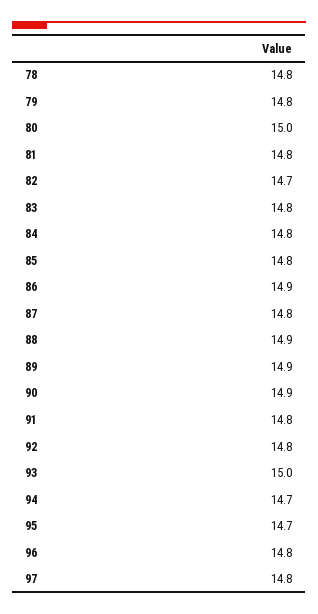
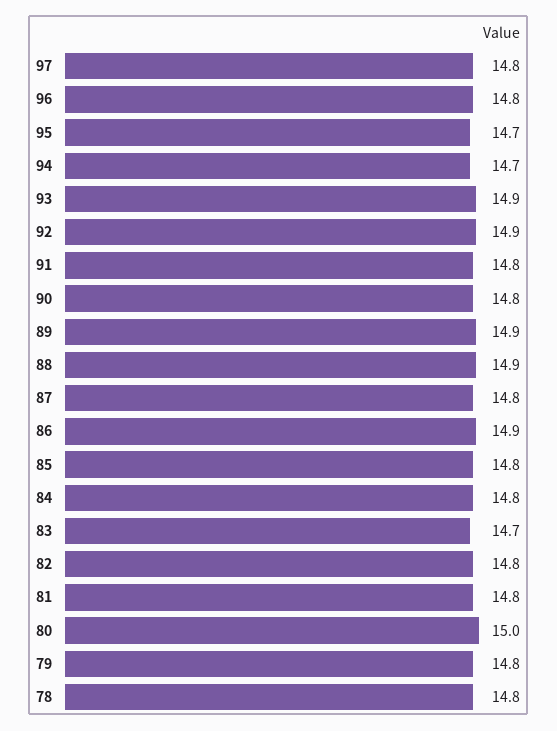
82: 14.7 -> 14.8
83: 14.8 -> 14.7
90: 14.9 -> 14.8
92: 14.8 -> 14.9
93: 15 -> 14.9

